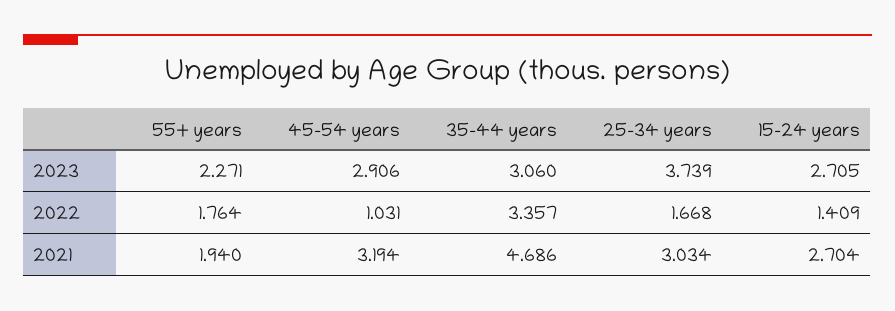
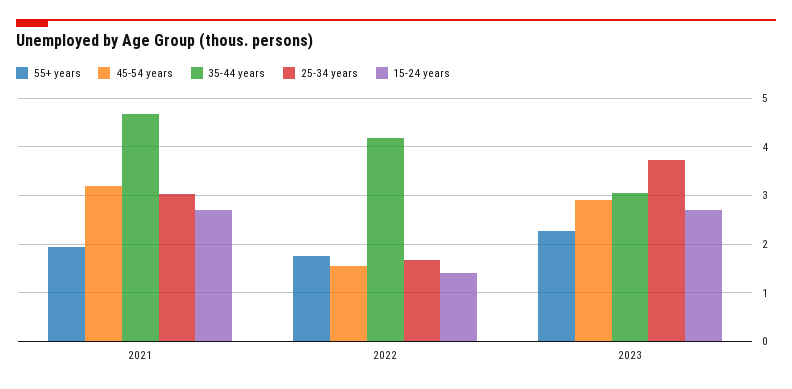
45-54 years, 2022: 1.031 -> 1.6
35-44 years, 2022: 3.357 -> 4.2

